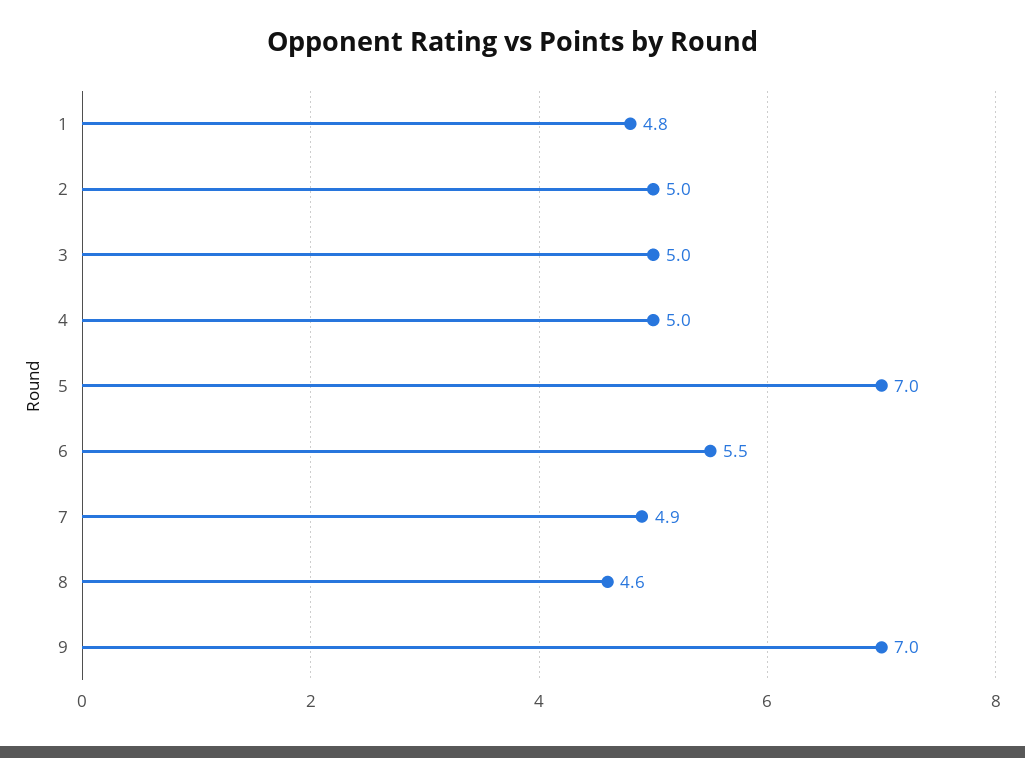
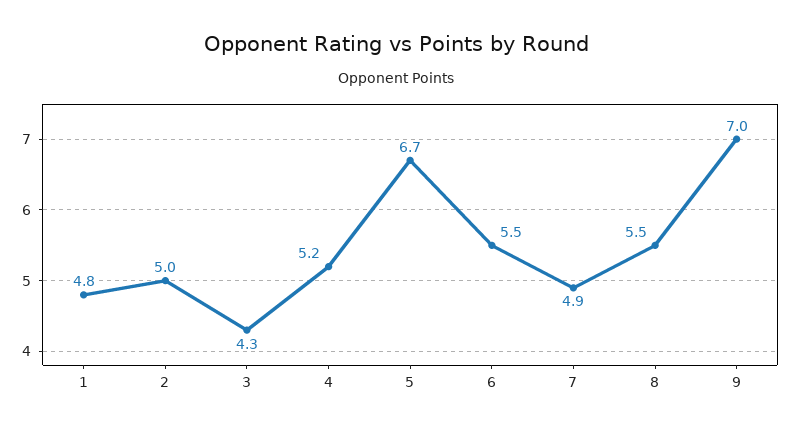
3: 5 -> 4.3
4: 5 -> 5.2
5: 7 -> 6.7
8: 4.6 -> 5.5

